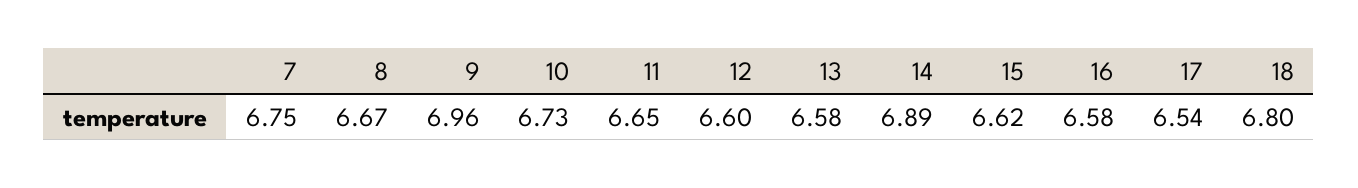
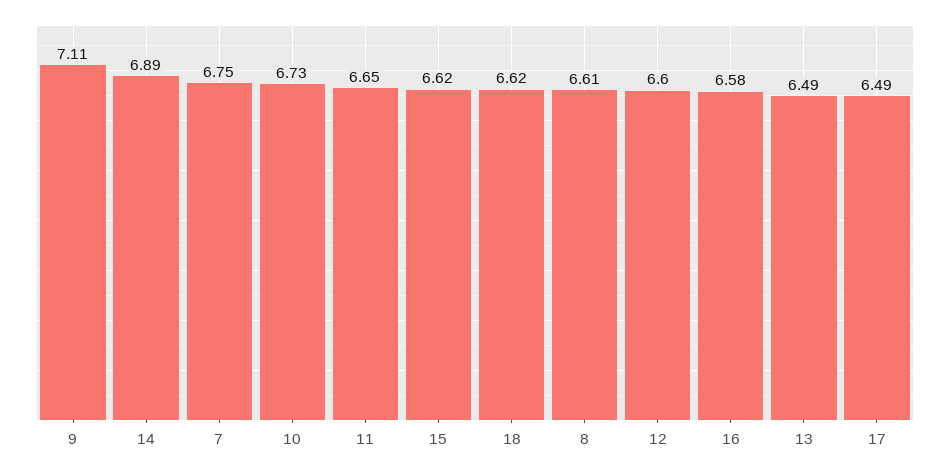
8: 6.67 -> 6.61
9: 6.96 -> 7.11
13: 6.58 -> 6.49
17: 6.54 -> 6.49
18: 6.8 -> 6.62

